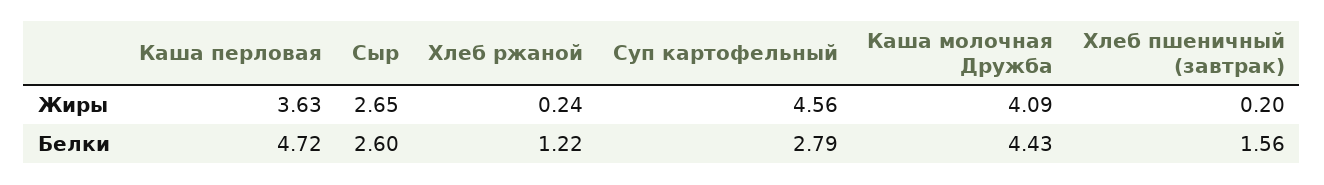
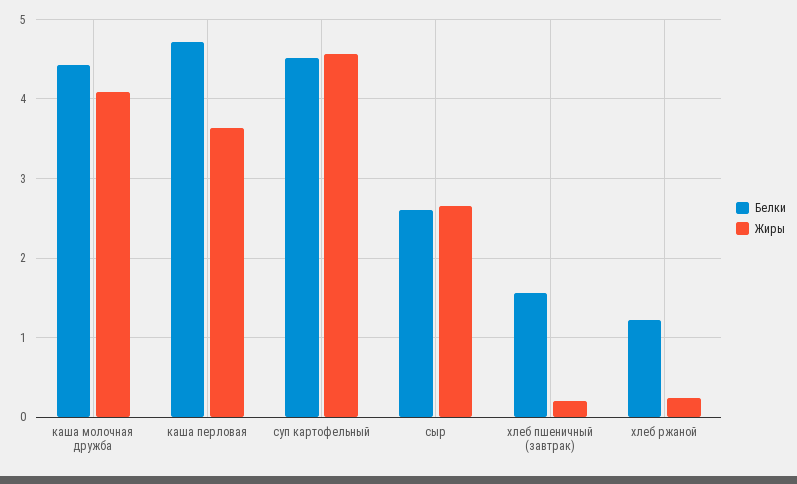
Белки, Суп картофельный: 2.79 -> 4.5

